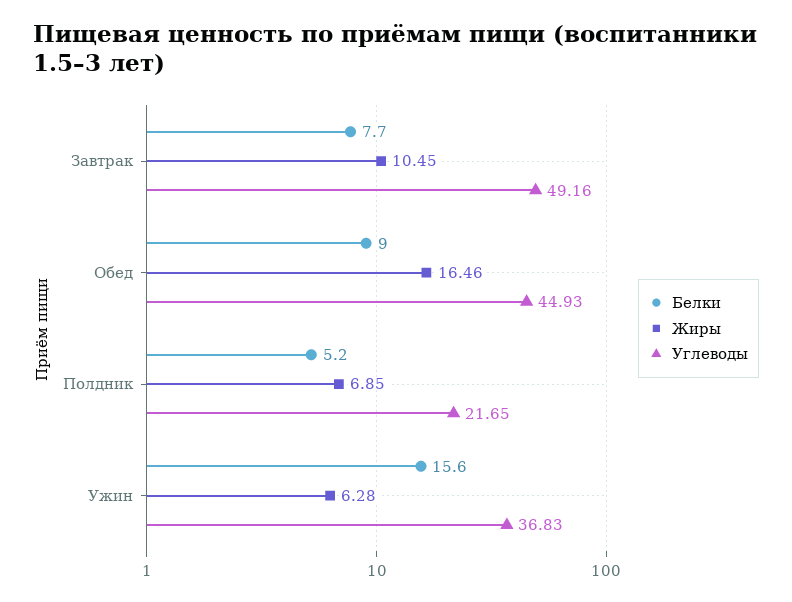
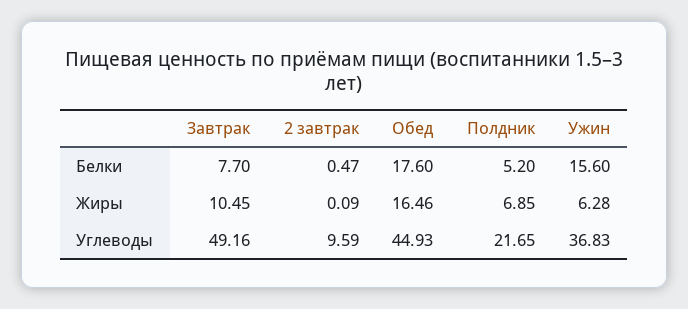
Белки, Обед: 9 -> 17.6
Белки, 2 завтрак: none -> 0.47
Жиры, 2 завтрак: none -> 0.09
Углеводы, 2 завтрак: none -> 9.59

